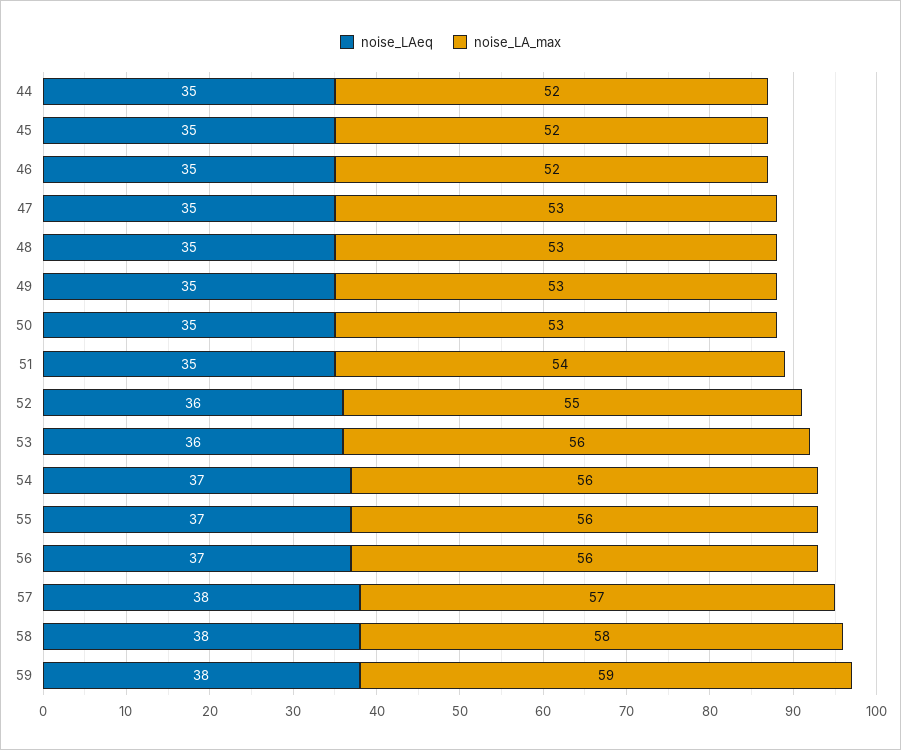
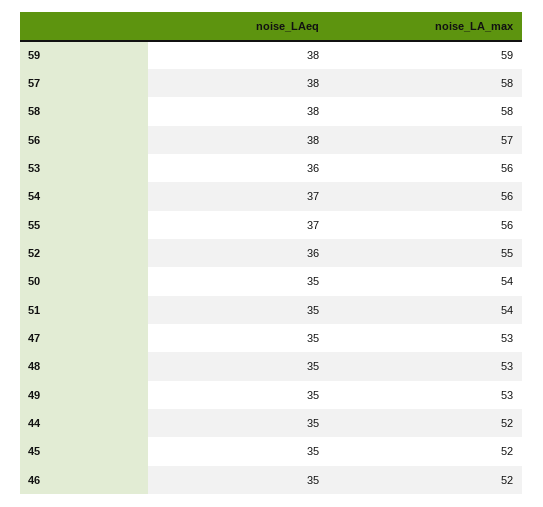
noise_LA_max, 50: 53 -> 54
noise_LAeq, 56: 37 -> 38
noise_LA_max, 56: 56 -> 57
noise_LA_max, 57: 57 -> 58

